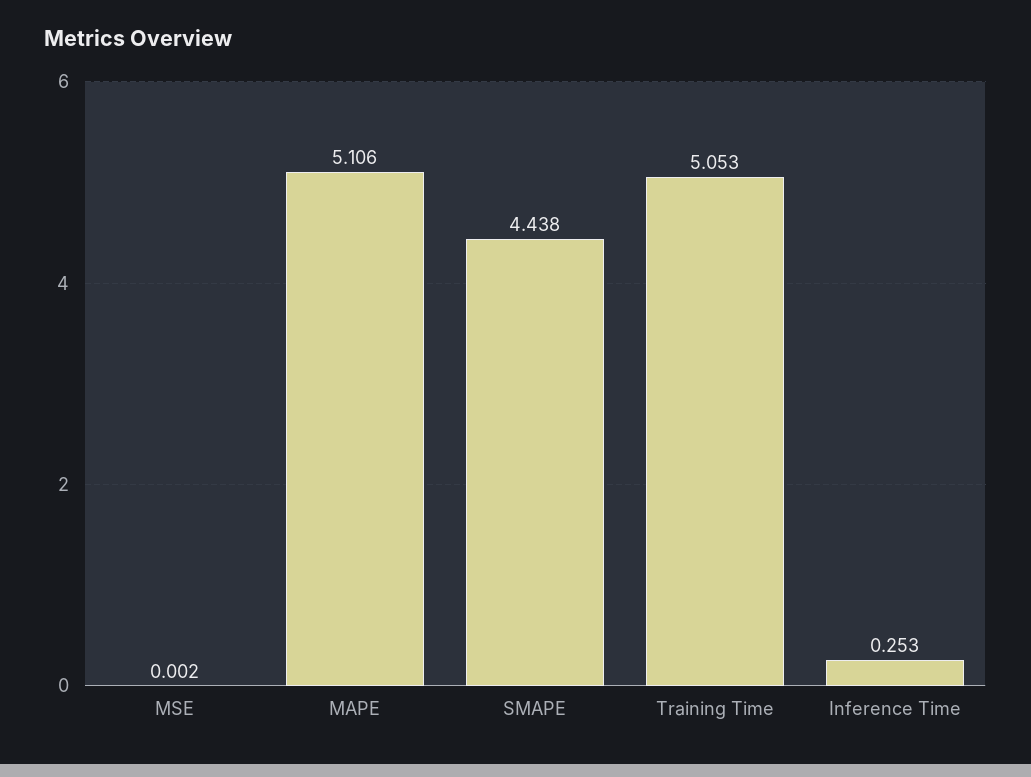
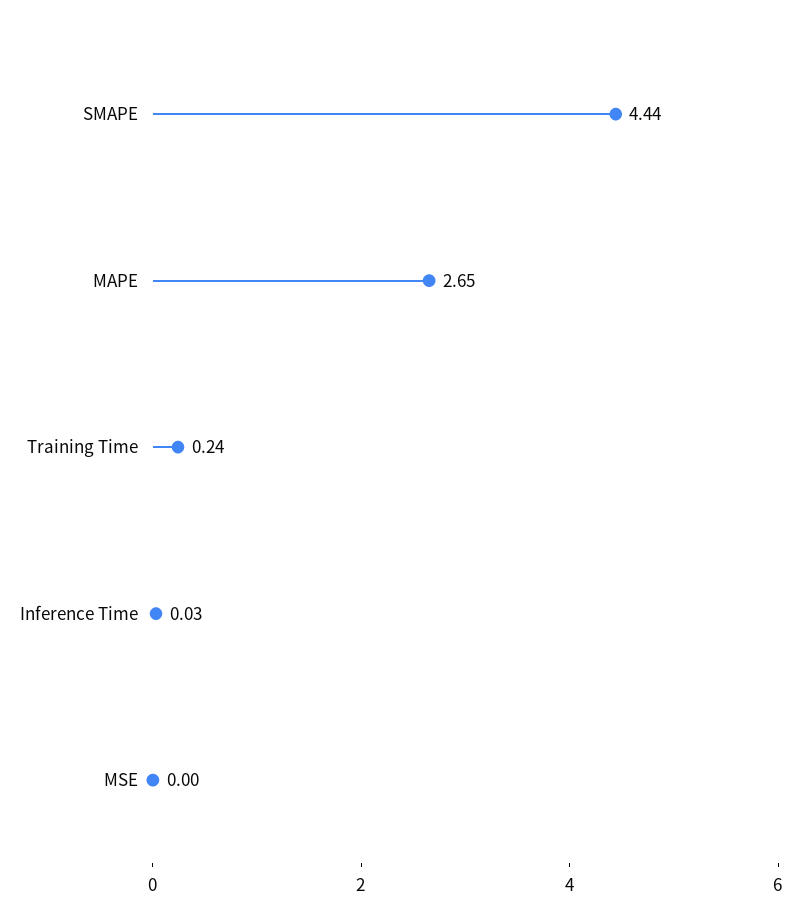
MAPE: 5.106 -> 2.65
Training Time: 5.053 -> 0.24
Inference Time: 0.253 -> 0.03

